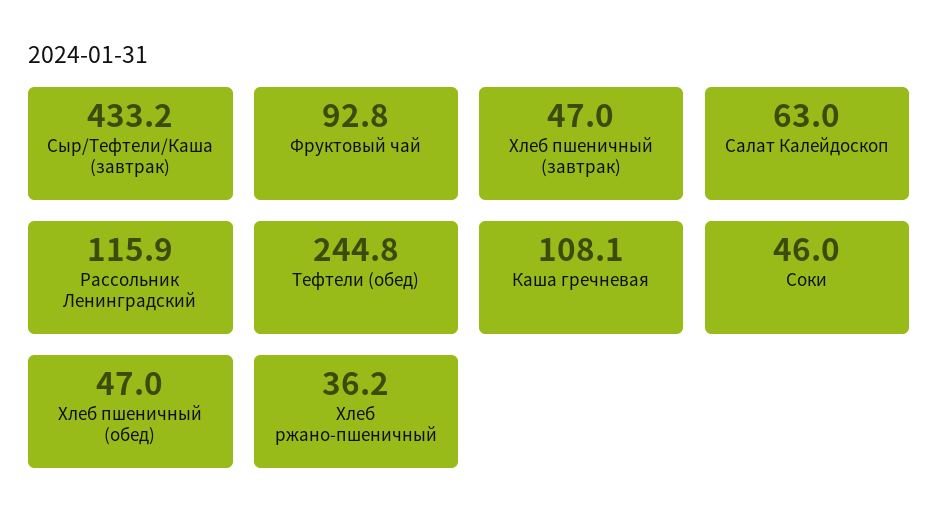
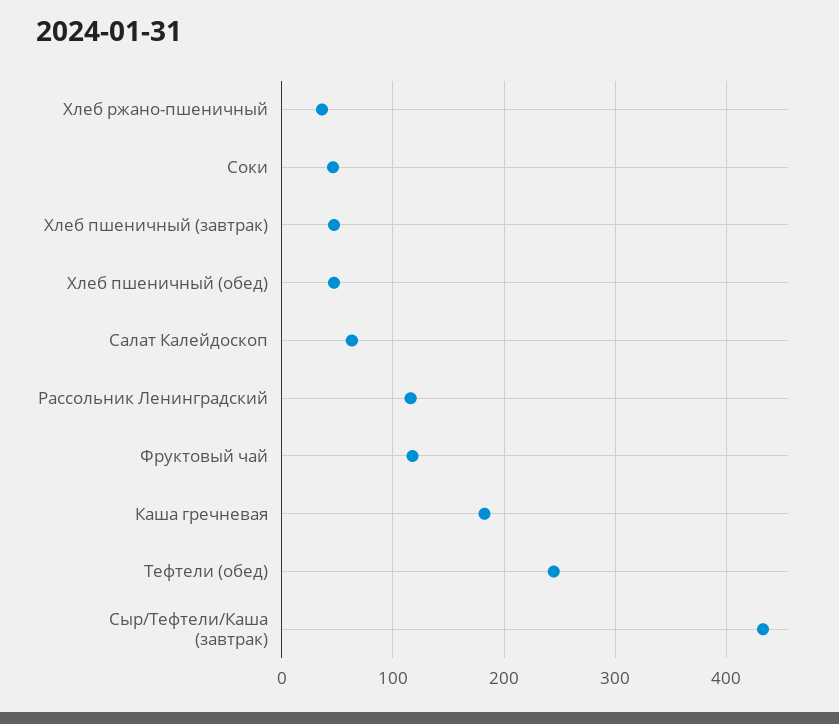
Фруктовый чай: 92.8 -> 120
Каша гречневая: 108.1 -> 180

